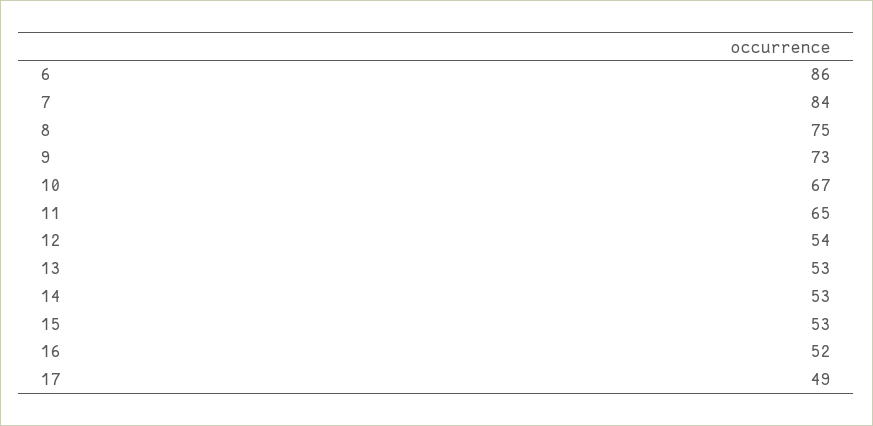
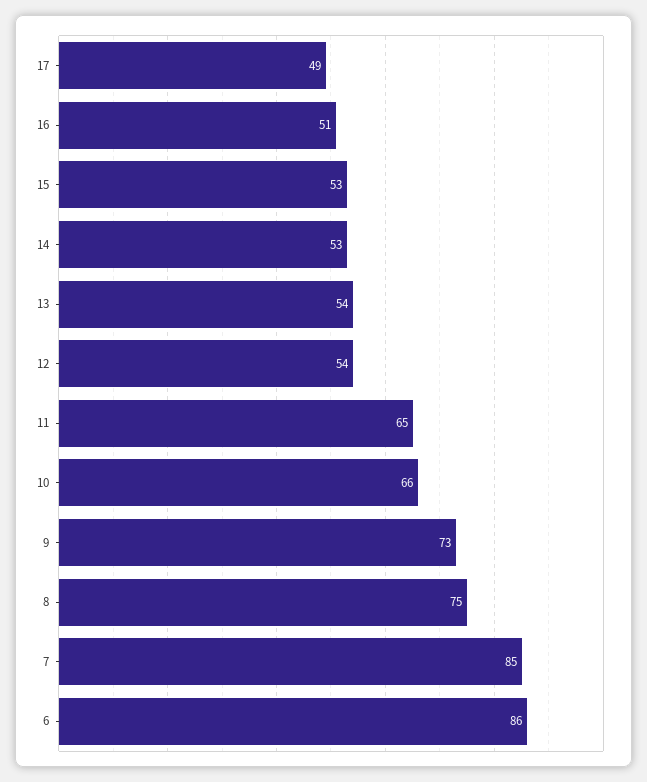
7: 84 -> 85
10: 67 -> 66
13: 53 -> 54
16: 52 -> 51

